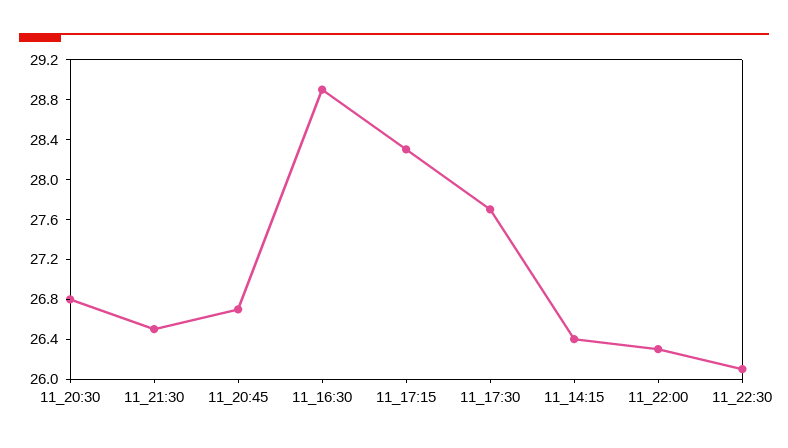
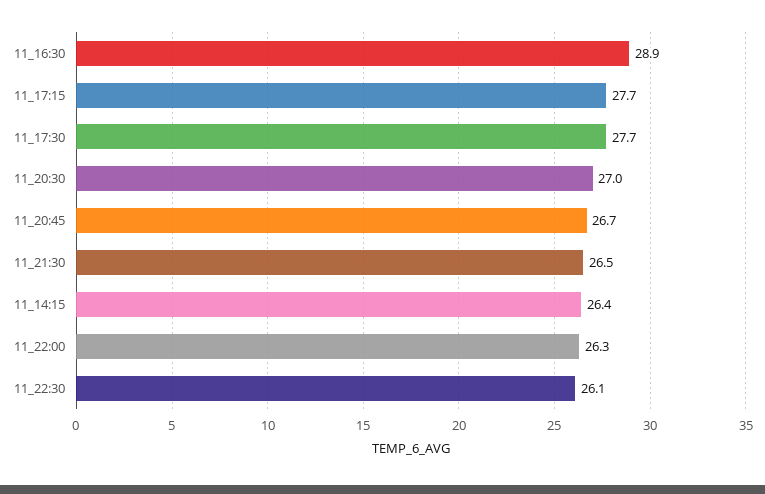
11_20:30: 26.8 -> 27
11_17:15: 28.3 -> 27.7

